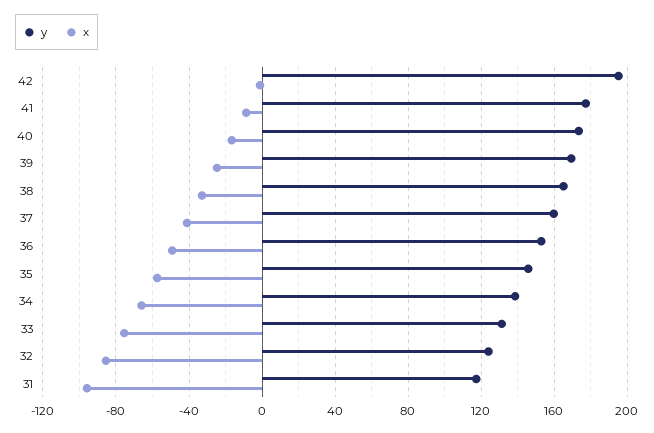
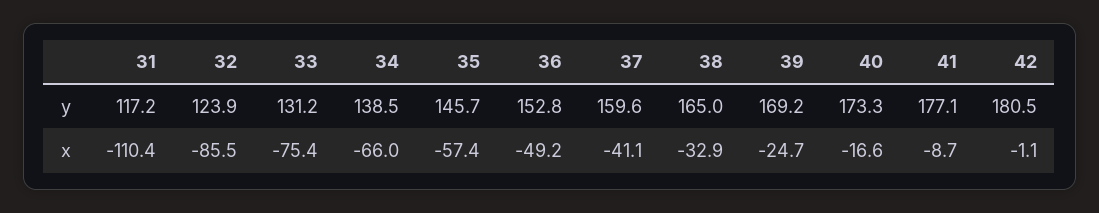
y, 42: 195 -> 180.5
x, 31: -95 -> -110.4

